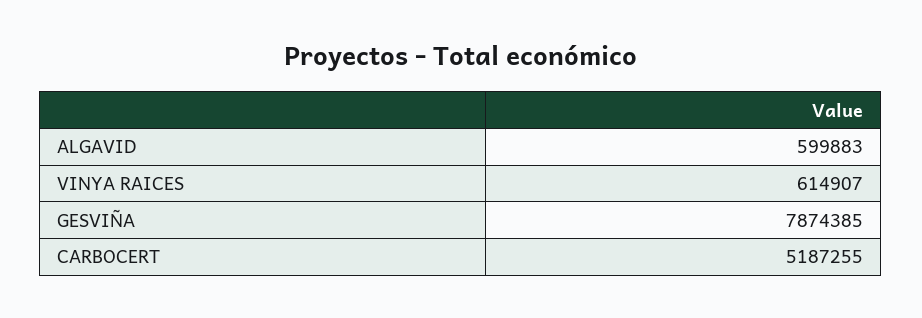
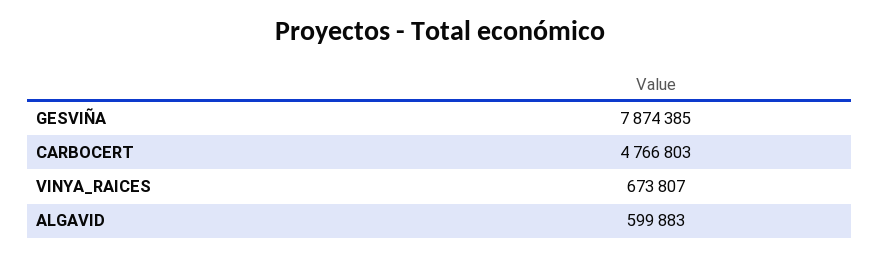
VINYA RAICES: 614907 -> 673807
CARBOCERT: 5187255 -> 4766803

